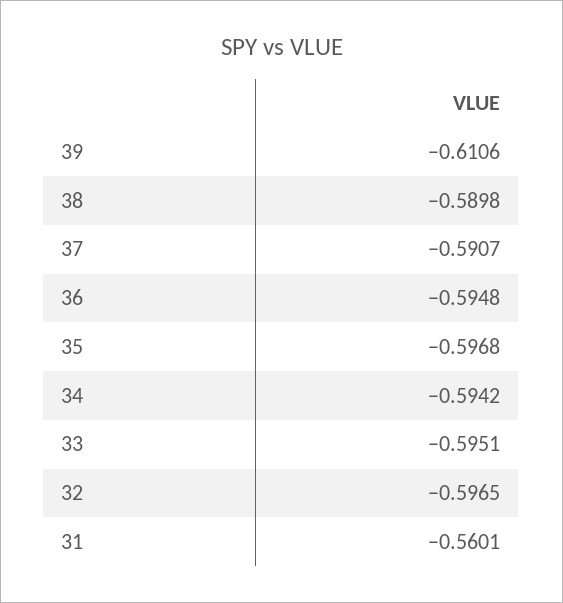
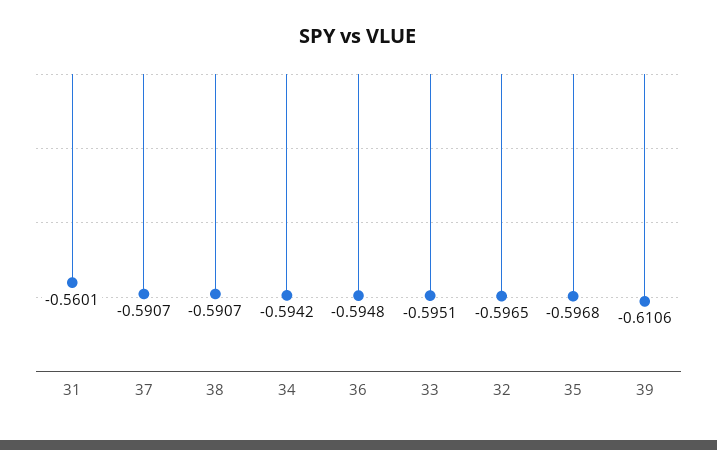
38: -0.5898 -> -0.5907

